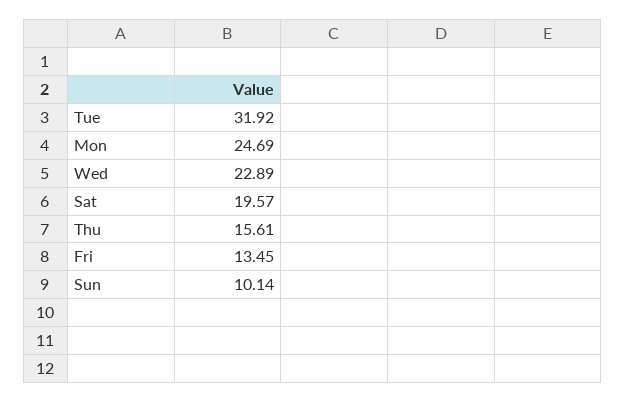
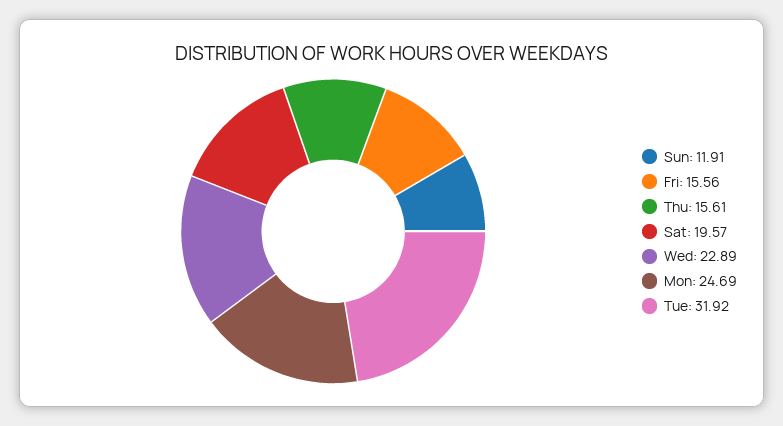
Fri: 13.45 -> 15.56
Sun: 10.14 -> 11.91

